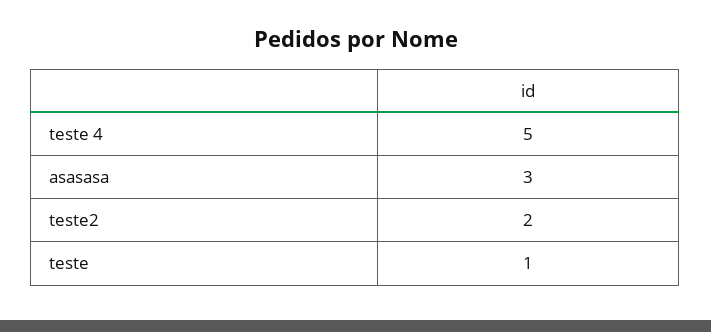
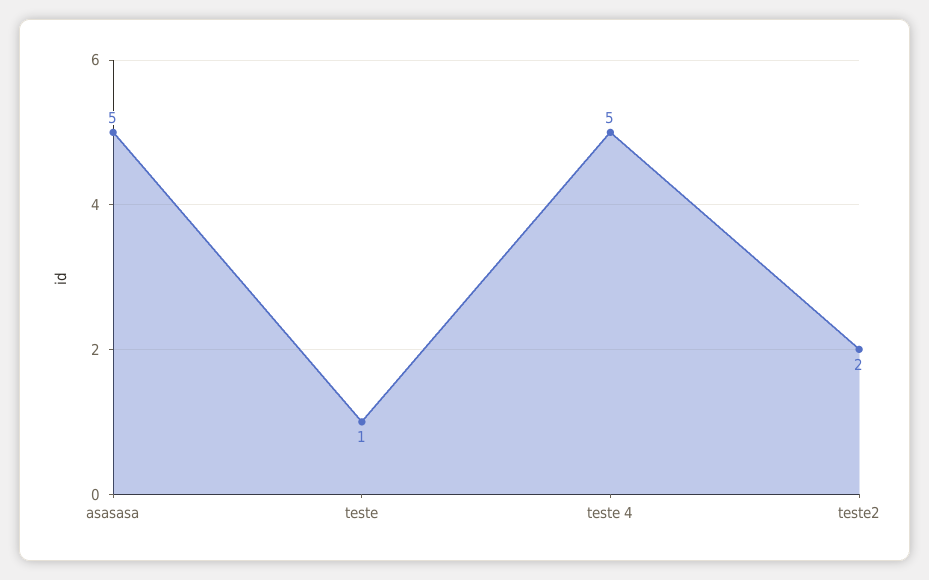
asasasa: 3 -> 5

